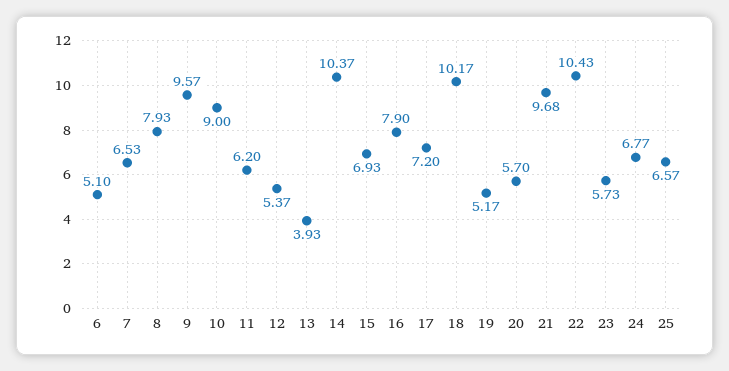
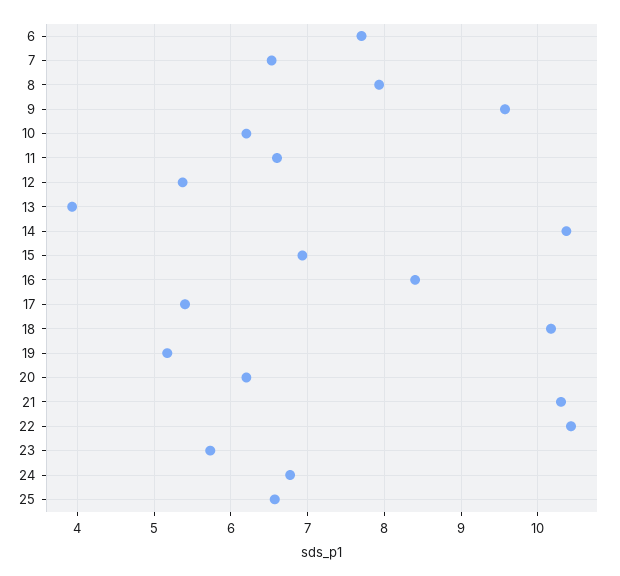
6: 5.1 -> 7.7
10: 9 -> 6.2
11: 6.2 -> 6.6
16: 7.9 -> 8.4
17: 7.2 -> 5.4
20: 5.7 -> 6.2
21: 9.68 -> 10.3

